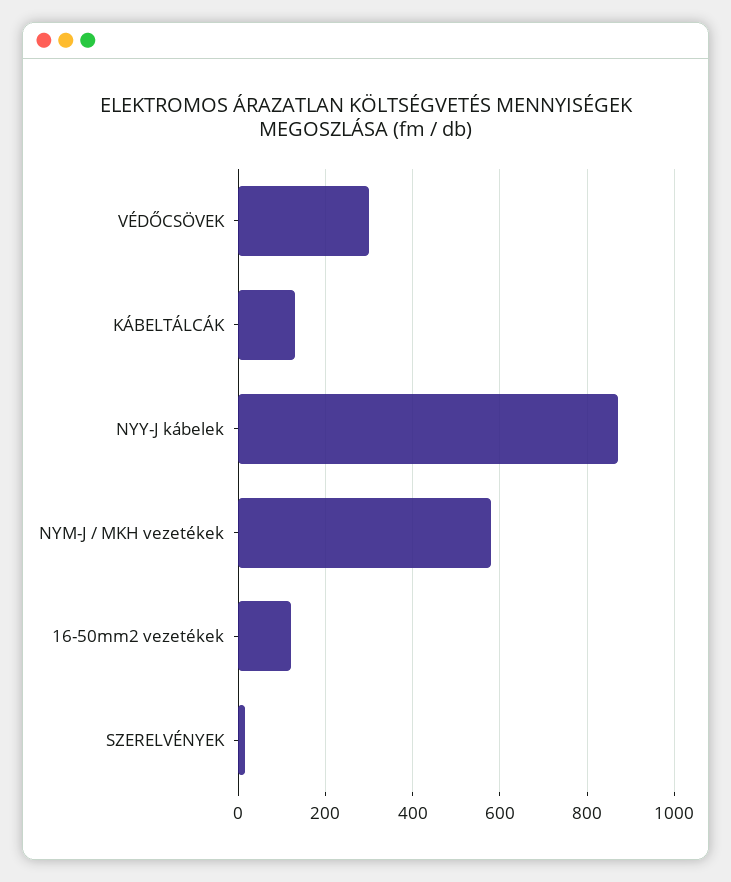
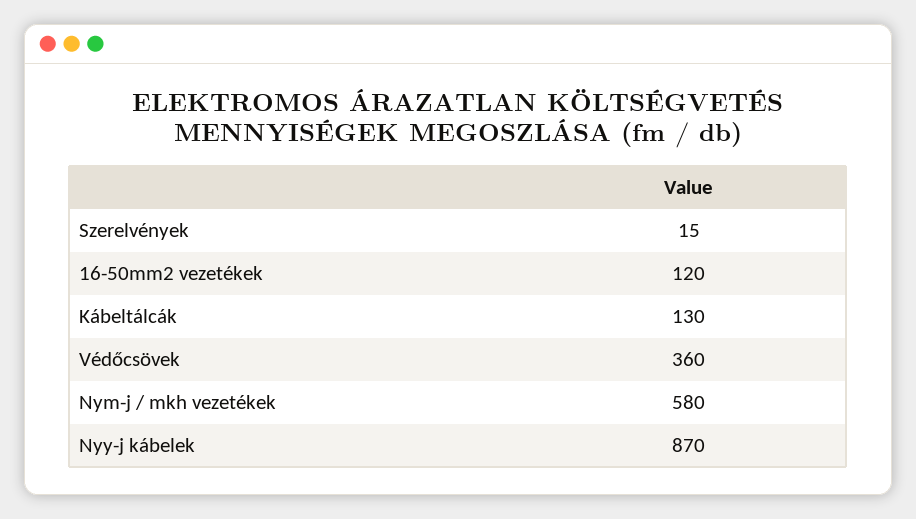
VÉDŐCSÖVEK: 300 -> 360

